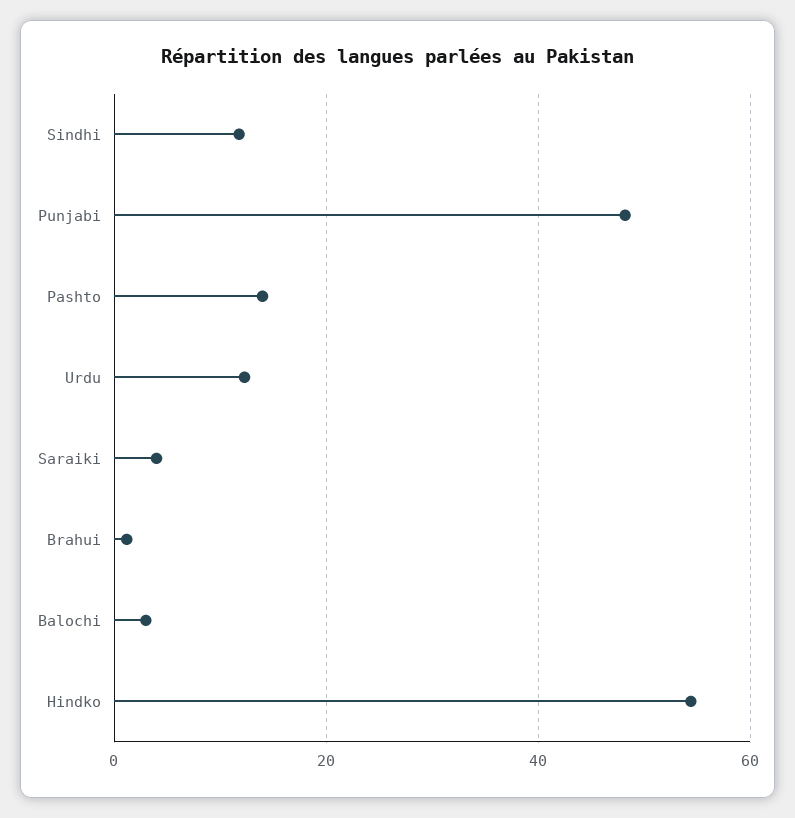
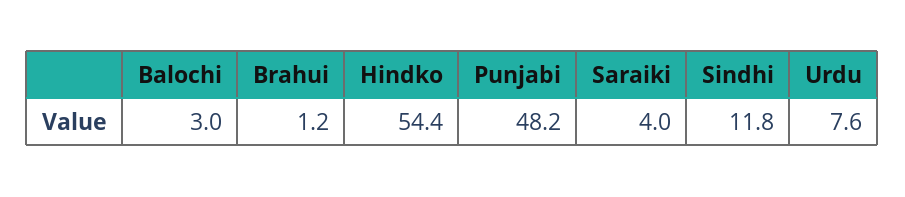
Pashto: 14 -> none
Urdu: 12 -> 7.6

